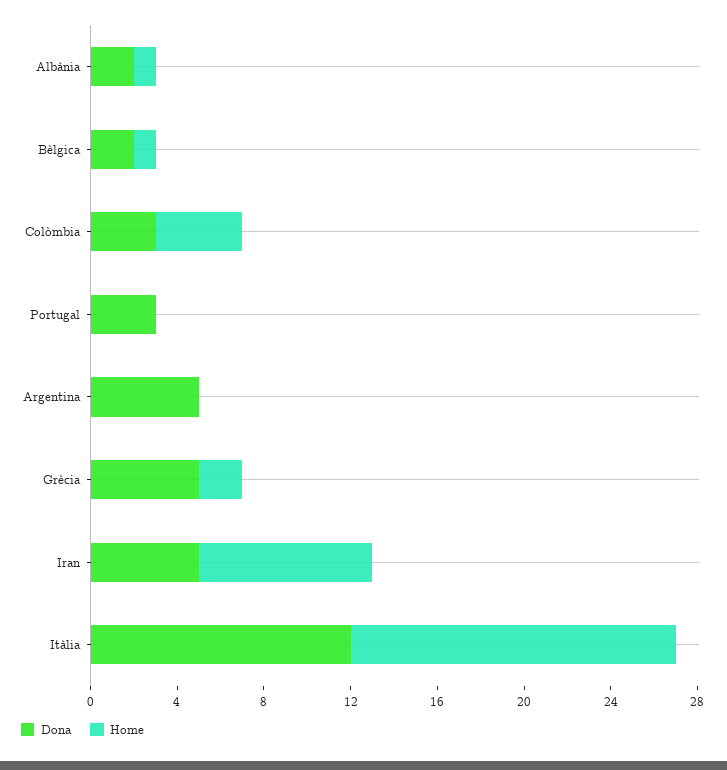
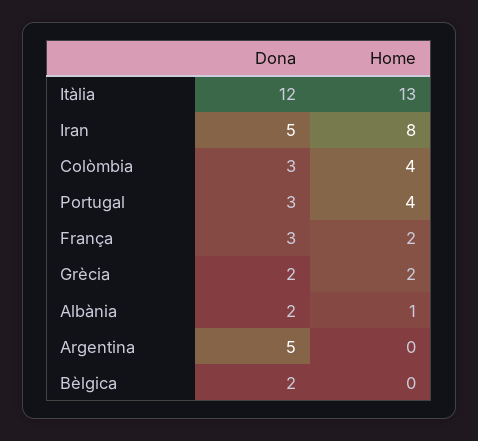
Home, Bèlgica: 1 -> 0
Home, Portugal: 0 -> 4
Dona, Grècia: 5 -> 2
Home, Itàlia: 15 -> 13
Dona, França: none -> 3
Home, França: none -> 2

